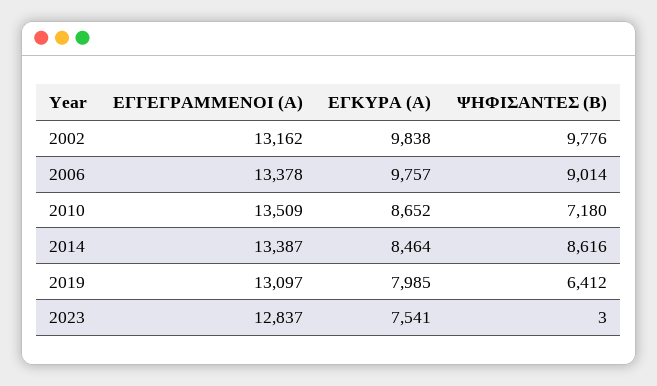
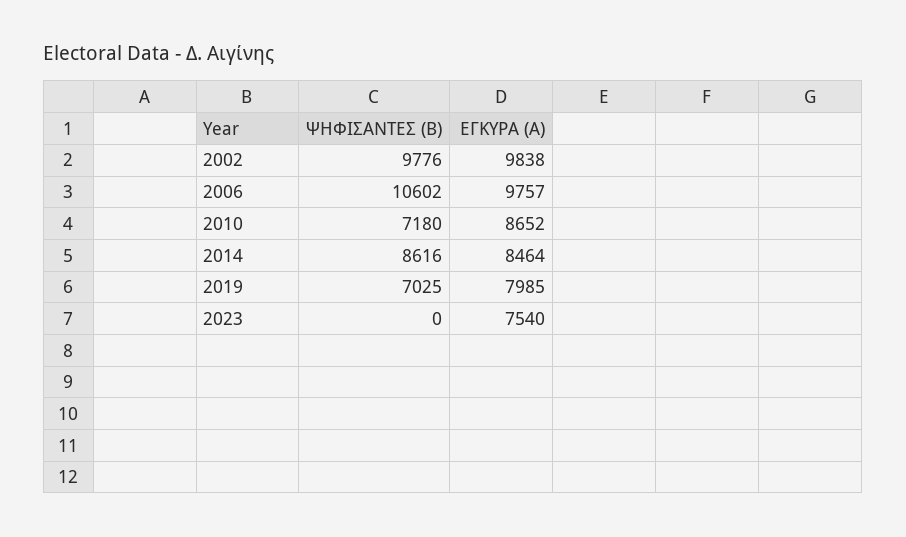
ΕΓΓΕΓΡΑΜΜΕΝΟΙ (Α), 2002: 13162 -> none
ΕΓΓΕΓΡΑΜΜΕΝΟΙ (Α), 2006: 13378 -> none
ΨΗΦΙΣΑΝΤΕΣ (Β), 2006: 9014 -> 10602
ΕΓΓΕΓΡΑΜΜΕΝΟΙ (Α), 2010: 13509 -> none
ΕΓΓΕΓΡΑΜΜΕΝΟΙ (Α), 2014: 13387 -> none
ΕΓΓΕΓΡΑΜΜΕΝΟΙ (Α), 2019: 13097 -> none
ΨΗΦΙΣΑΝΤΕΣ (Β), 2019: 6412 -> 7025
ΕΓΓΕΓΡΑΜΜΕΝΟΙ (Α), 2023: 12837 -> none
ΕΓΚΥΡΑ (Α), 2023: 7541 -> 7540
ΨΗΦΙΣΑΝΤΕΣ (Β), 2023: 3 -> 0

